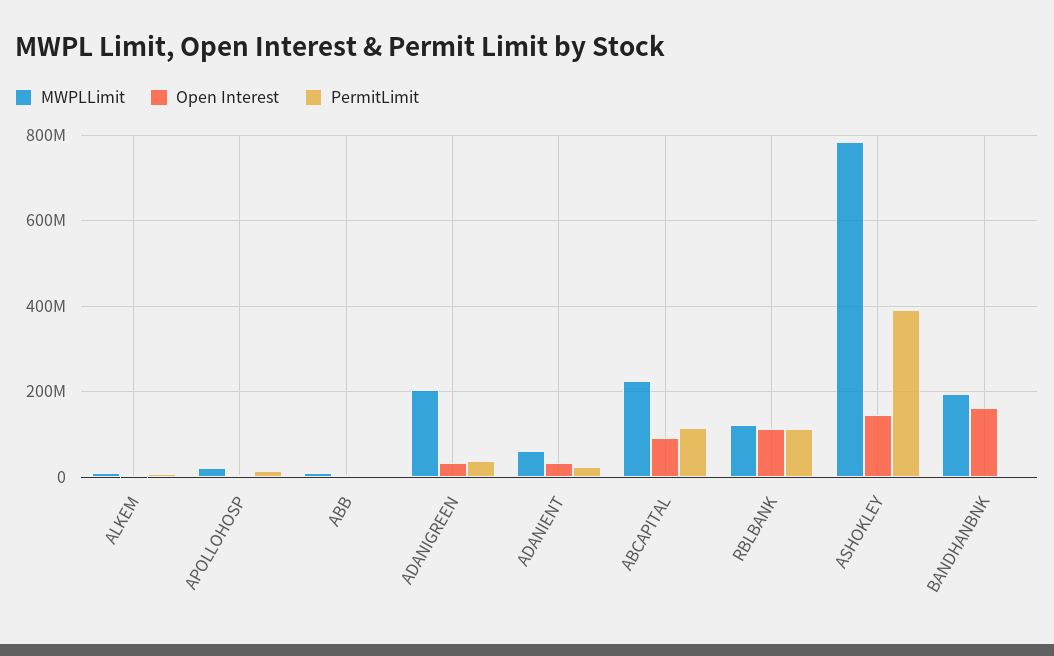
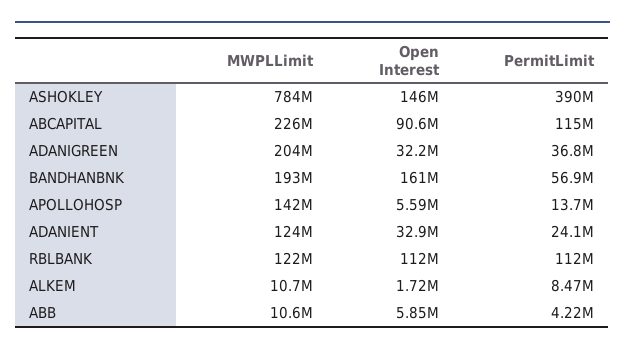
MWPLLimit, APOLLOHOSP: 20000000 -> 142000000
MWPLLimit, ADANIENT: 60000000 -> 124000000
PermitLimit, BANDHANBNK: 0 -> 56900000

